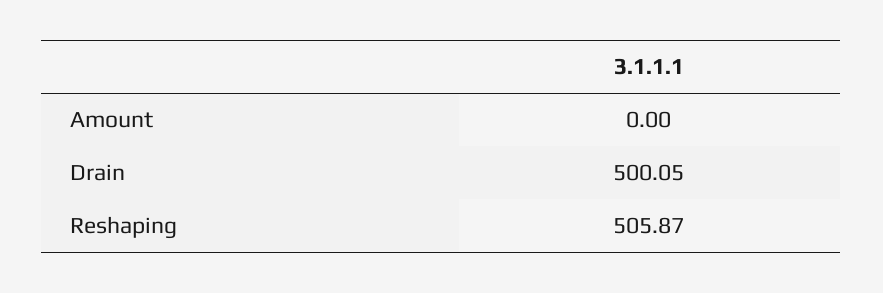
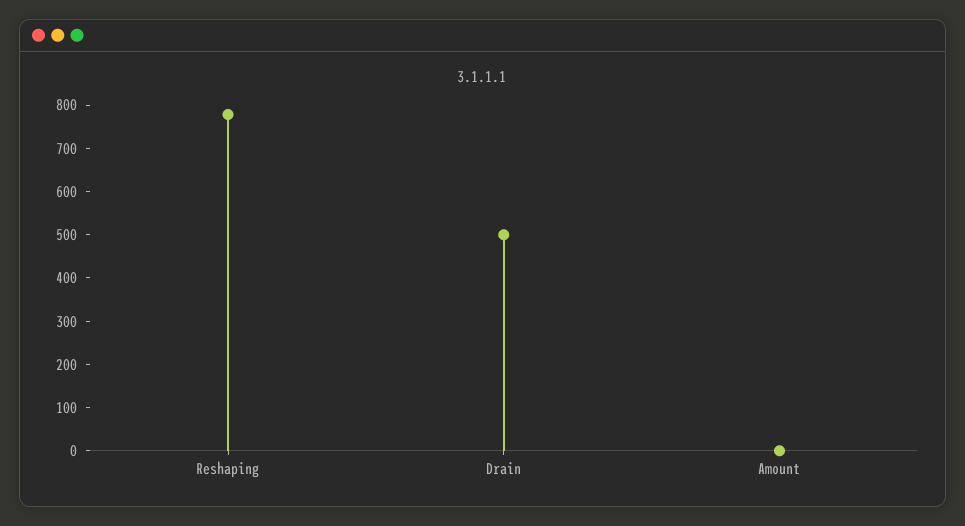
Reshaping: 505.87 -> 780

